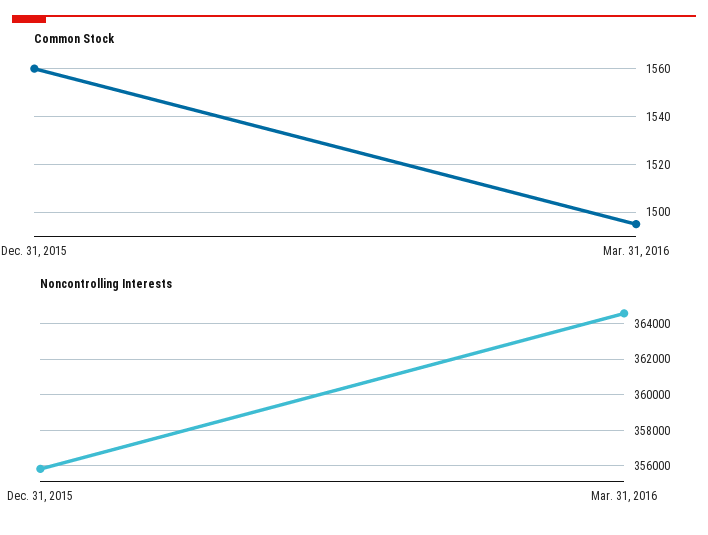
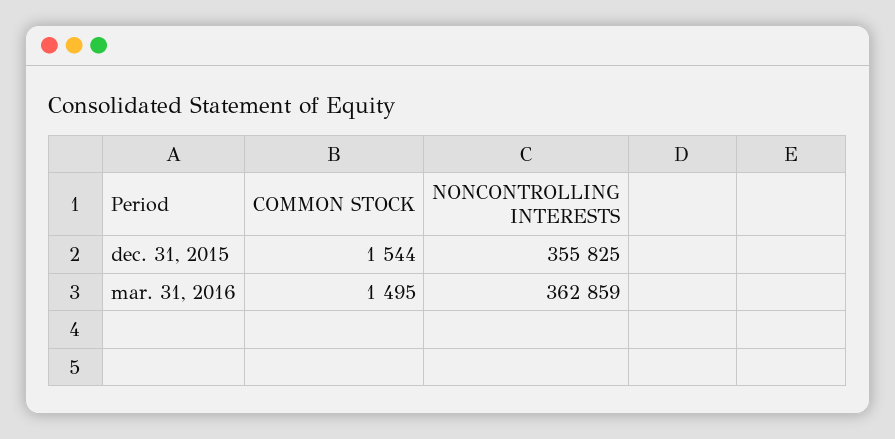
Common Stock, Dec. 31, 2015: 1560 -> 1544
Noncontrolling Interests, Mar. 31, 2016: 364500 -> 362859

